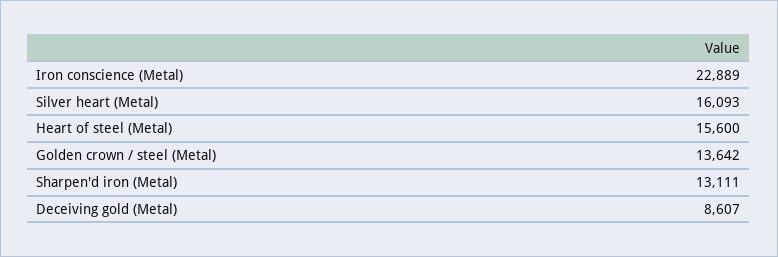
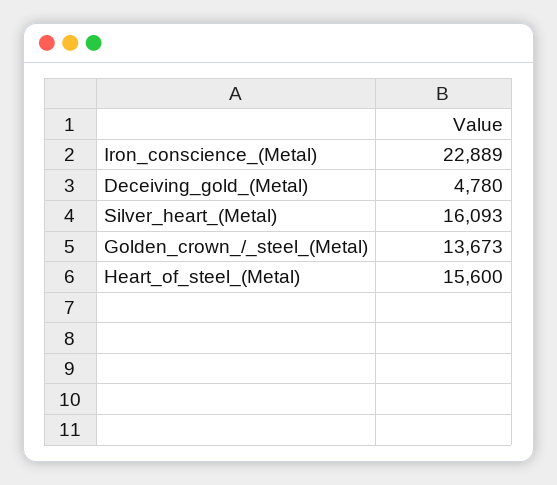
Golden crown / steel (Metal): 13642 -> 13673
Sharpen'd iron (Metal): 13111 -> none
Deceiving gold (Metal): 8607 -> 4780

